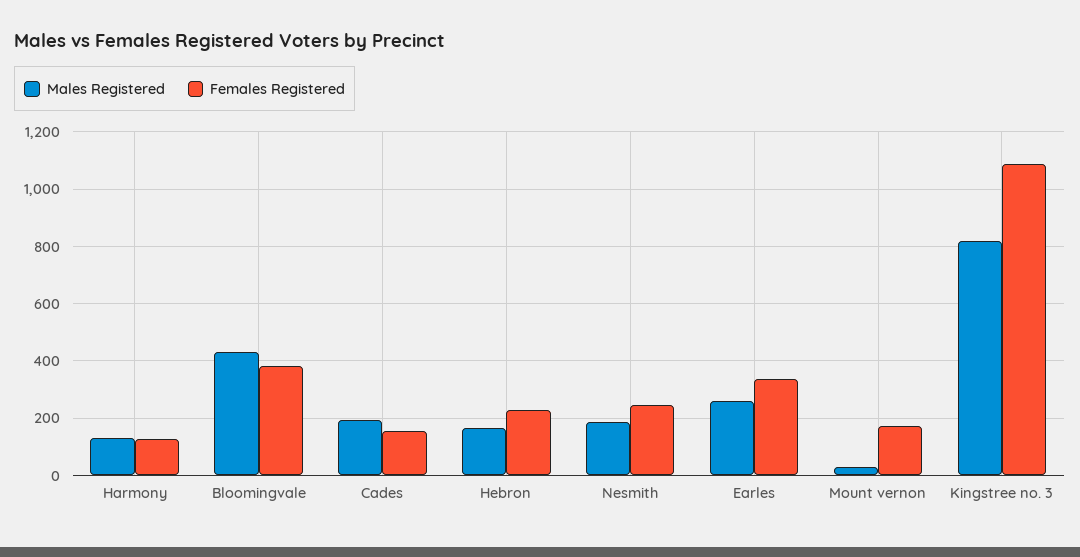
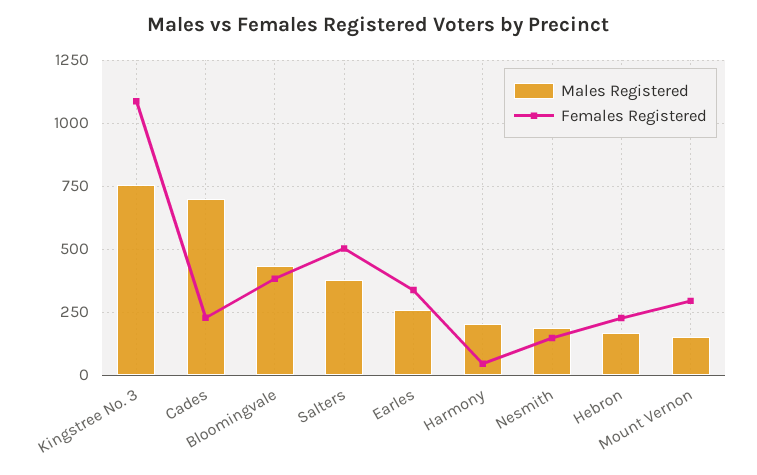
Males Registered, Harmony: 125 -> 200
Females Registered, Harmony: 125 -> 50
Males Registered, Cades: 200 -> 700
Females Registered, Cades: 150 -> 225
Females Registered, Nesmith: 250 -> 150
Males Registered, Mount vernon: 25 -> 150
Females Registered, Mount vernon: 175 -> 300
Males Registered, Kingstree no. 3: 825 -> 750
Males Registered, Salters: none -> 375
Females Registered, Salters: none -> 500

